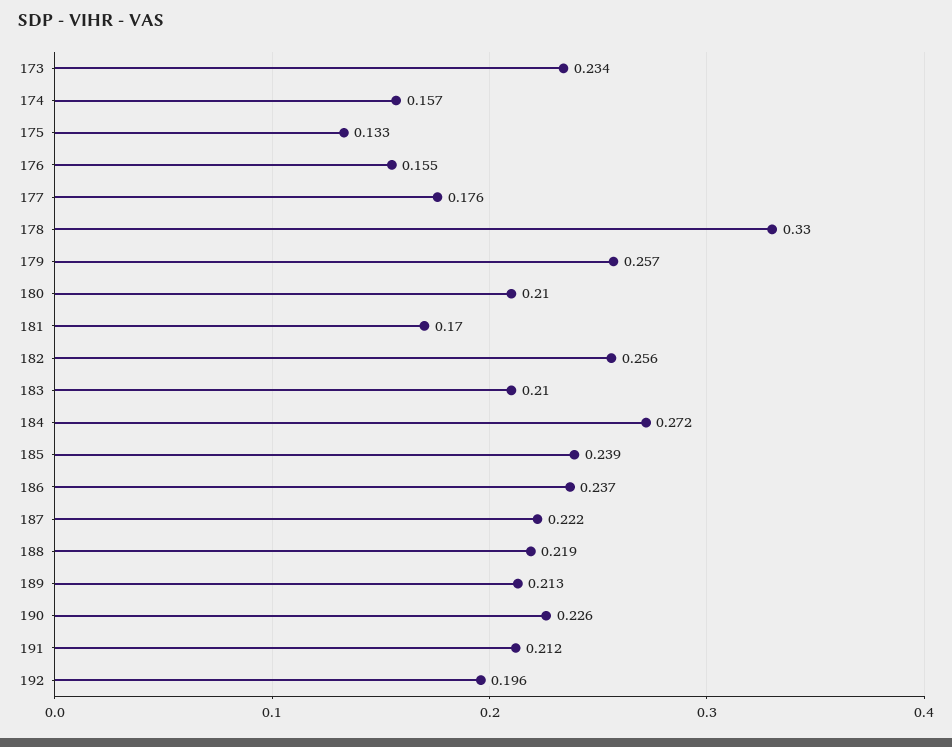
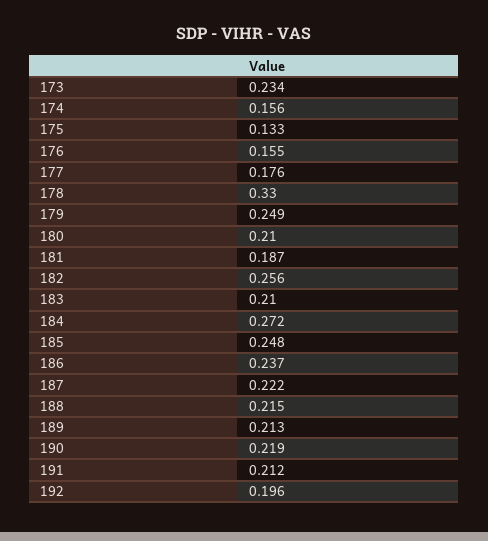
174: 0.157 -> 0.156
179: 0.257 -> 0.249
181: 0.17 -> 0.187
185: 0.239 -> 0.248
188: 0.219 -> 0.215
190: 0.226 -> 0.219

